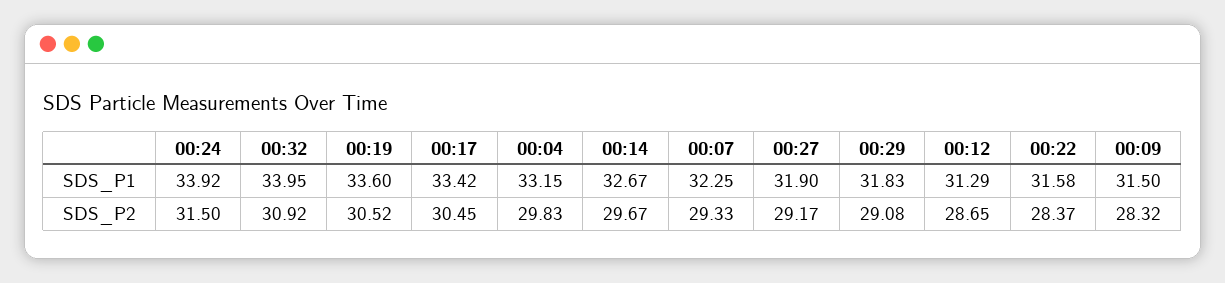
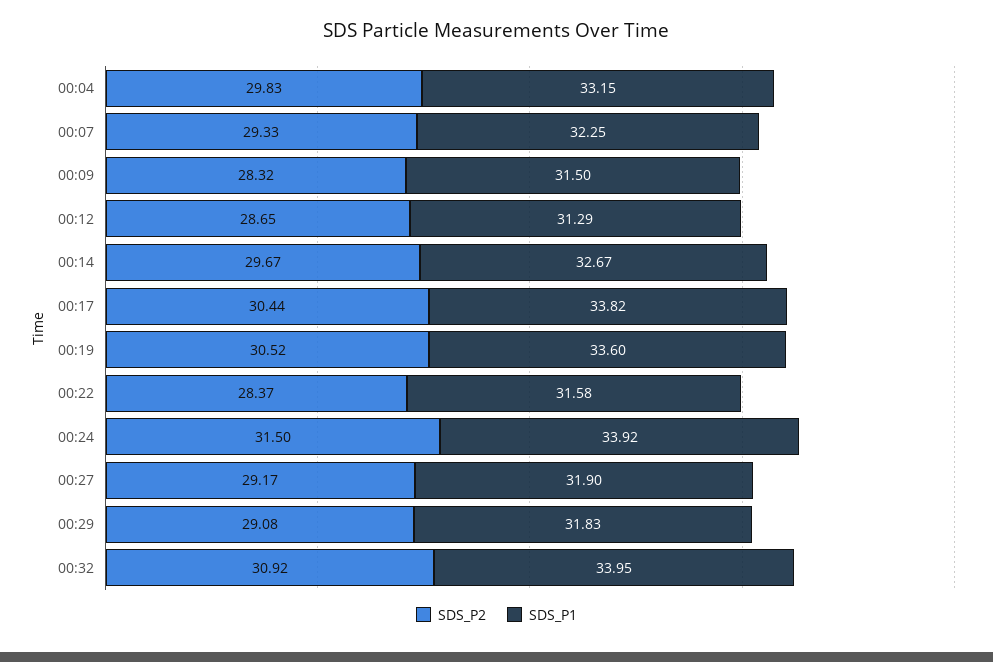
SDS_P1, 00:17: 33.42 -> 33.82
SDS_P2, 00:17: 30.45 -> 30.44

